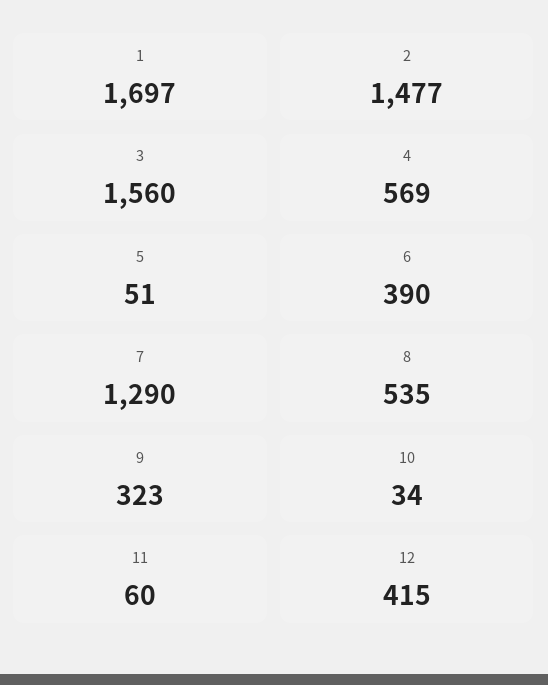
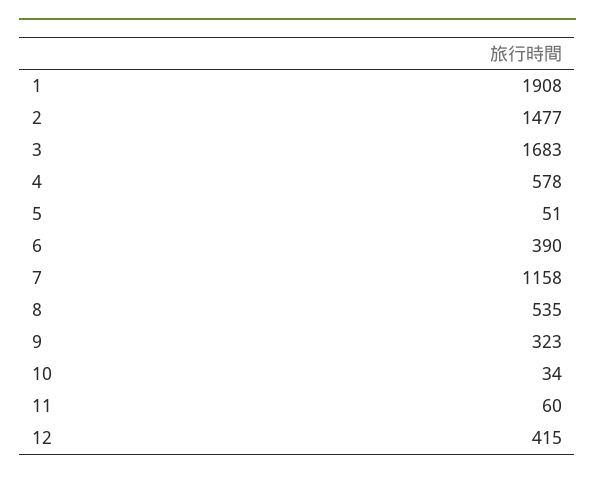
1: 1697 -> 1908
3: 1560 -> 1683
4: 569 -> 578
7: 1290 -> 1158

